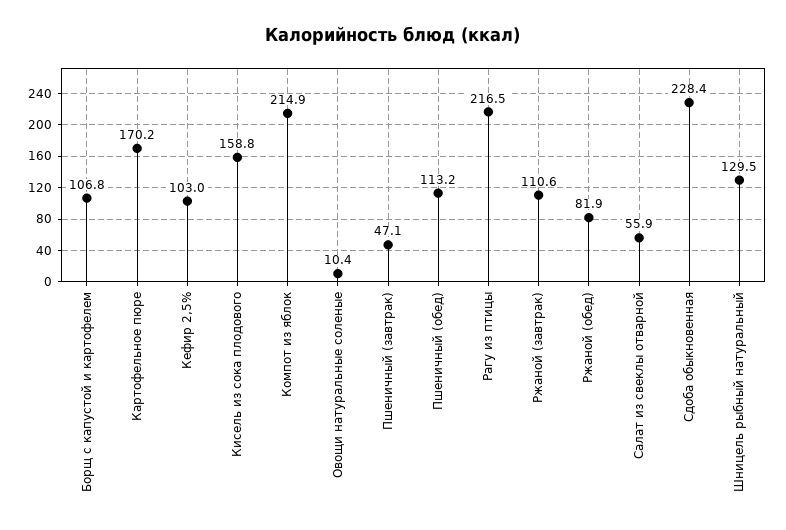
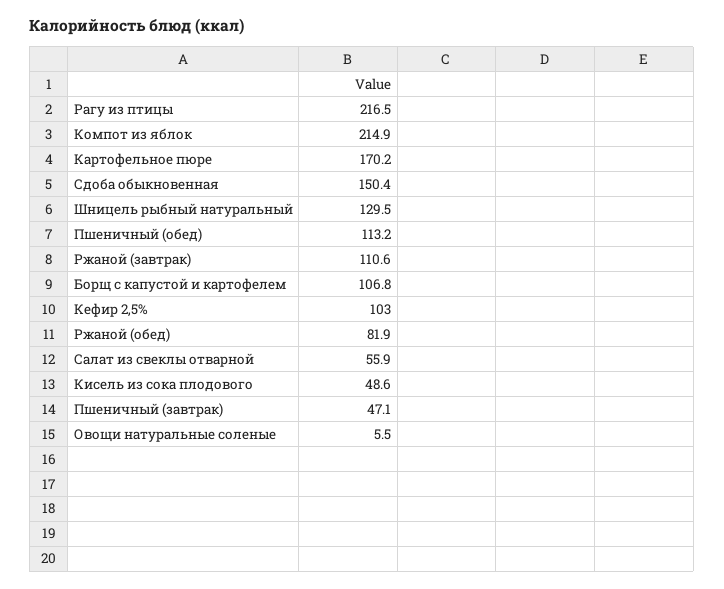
Кисель из сока плодового: 158.8 -> 48.6
Овощи натуральные соленые: 10.4 -> 5.5
Сдоба обыкновенная: 228.4 -> 150.4

